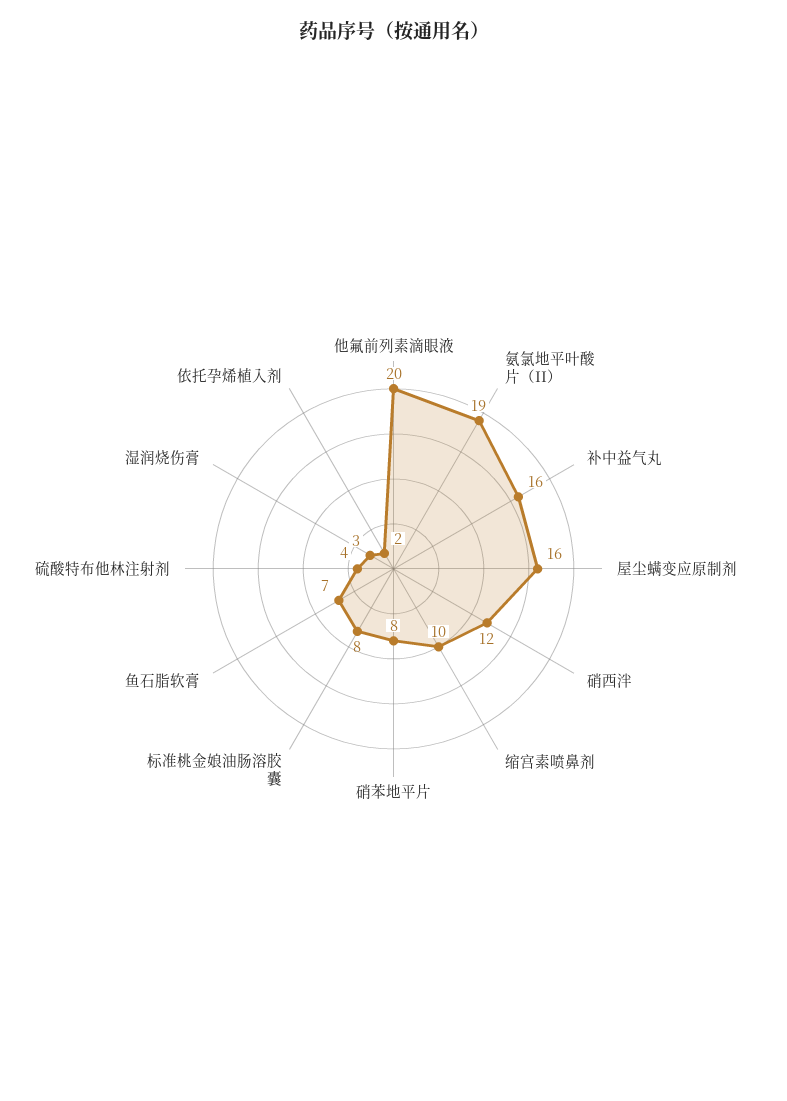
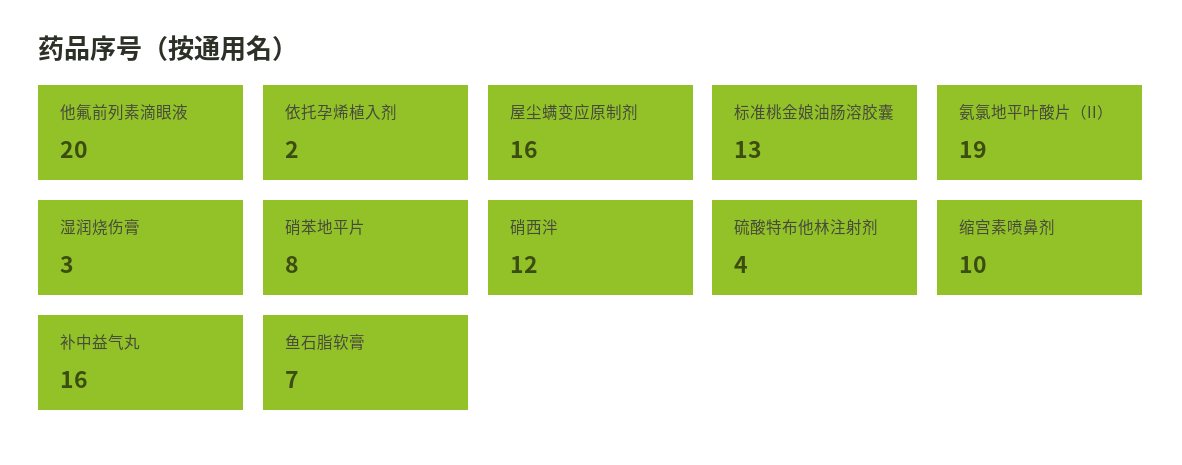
标准桃金娘油肠溶胶囊: 8 -> 13

